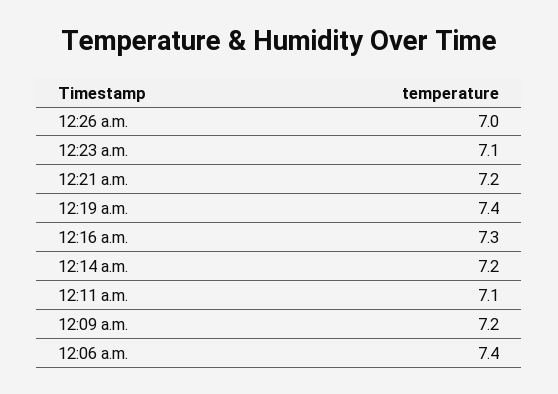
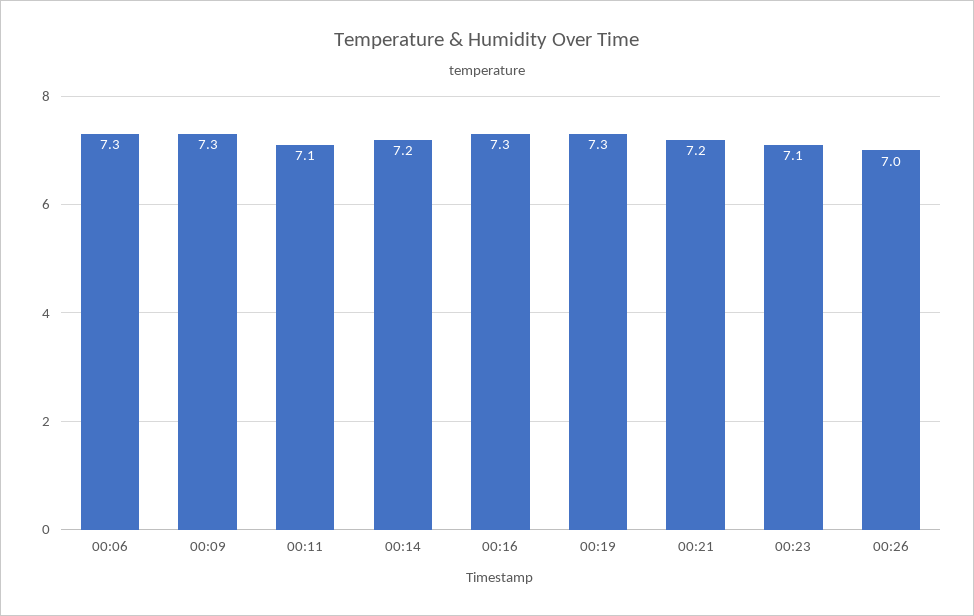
12:19 a.m.: 7.4 -> 7.3
12:09 a.m.: 7.2 -> 7.3
12:06 a.m.: 7.4 -> 7.3

